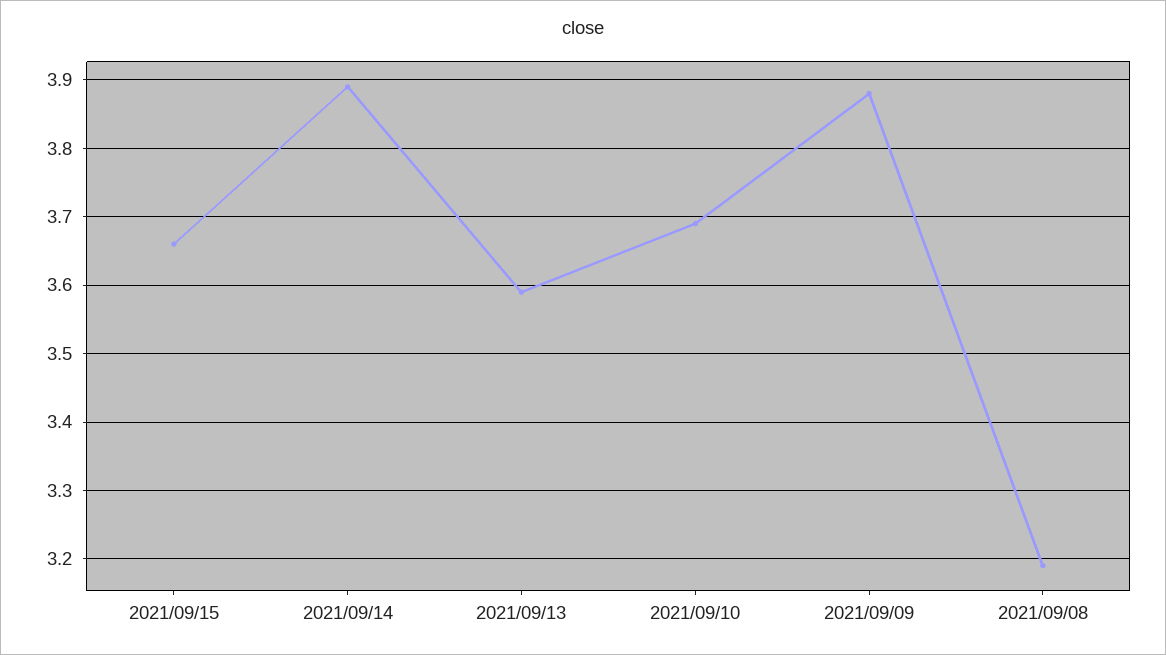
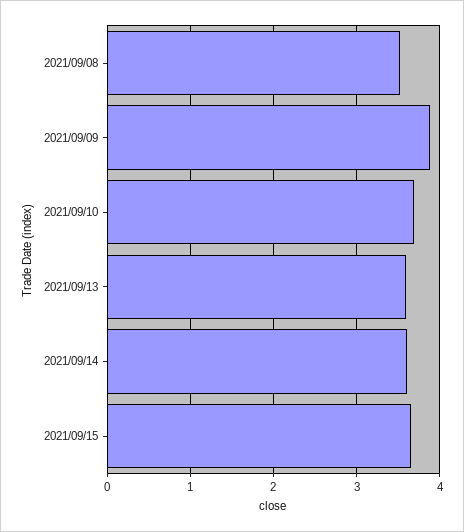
2021/09/14: 3.89 -> 3.6
2021/09/08: 3.19 -> 3.5

